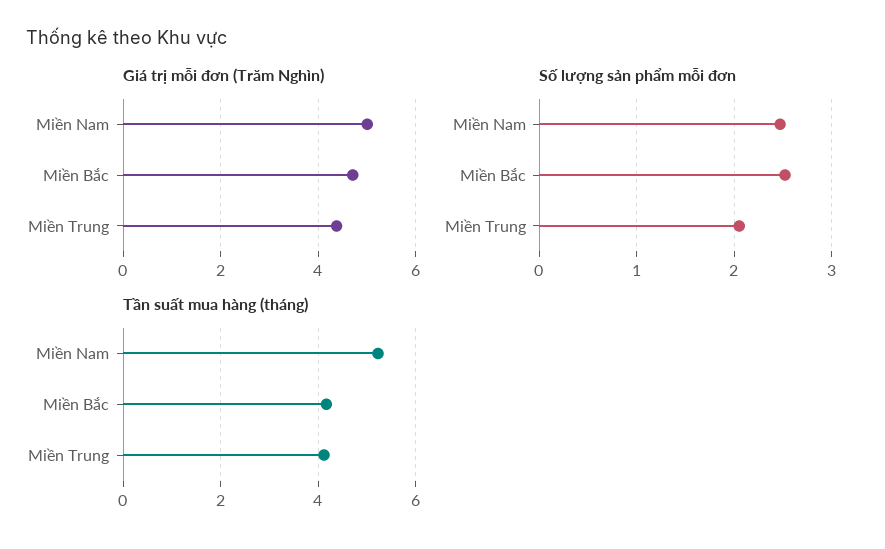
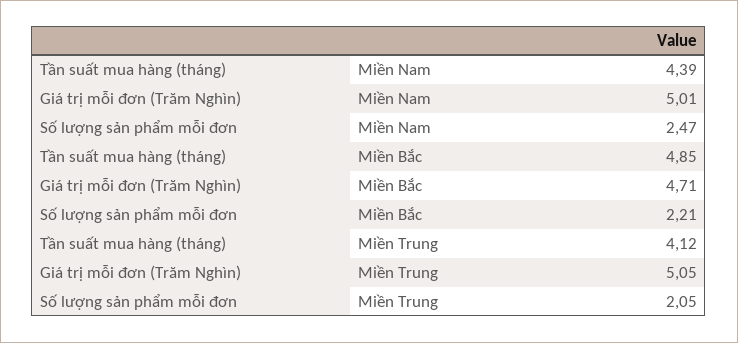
Giá trị mỗi đơn (Trăm Nghìn), Miền Trung: 4.4 -> 5.05
Số lượng sản phẩm mỗi đơn, Miền Bắc: 2.5 -> 2.21
Tần suất mua hàng (tháng), Miền Nam: 5.2 -> 4.39
Tần suất mua hàng (tháng), Miền Bắc: 4.2 -> 4.85

